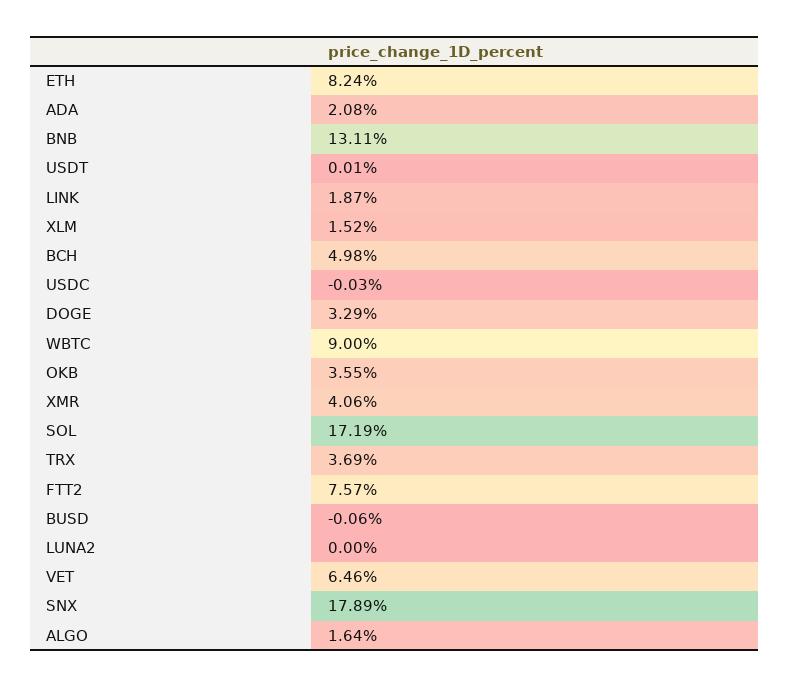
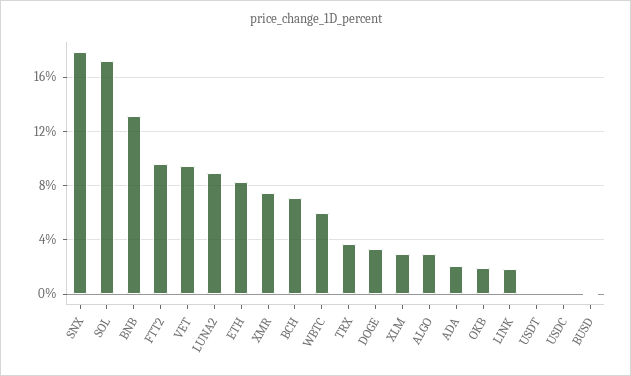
XLM: 1.52 -> 3
BCH: 4.98 -> 7
WBTC: 9 -> 6
OKB: 3.55 -> 2
XMR: 4.06 -> 7.5
FTT2: 7.57 -> 9.5
LUNA2: 0 -> 9
VET: 6.46 -> 9.5
ALGO: 1.64 -> 3

